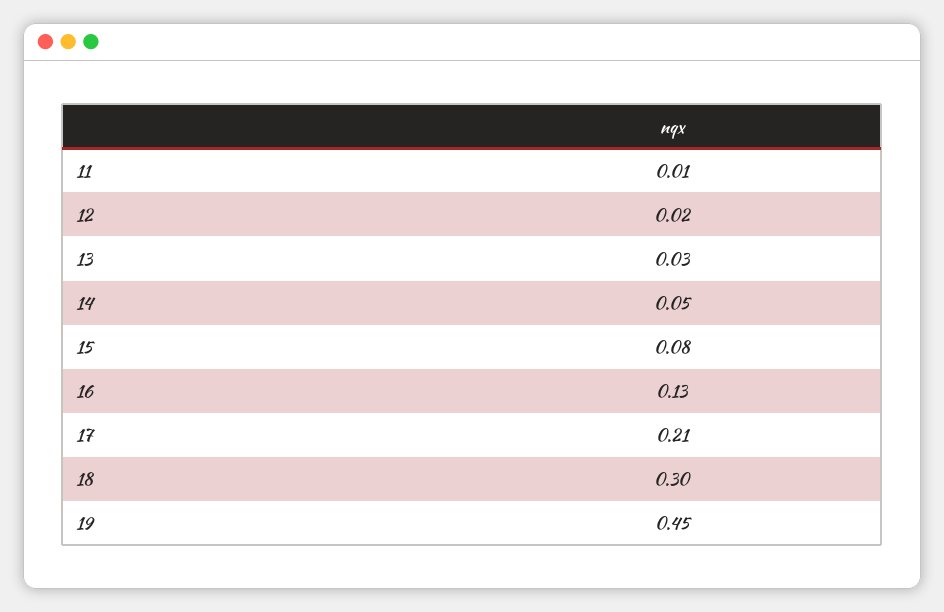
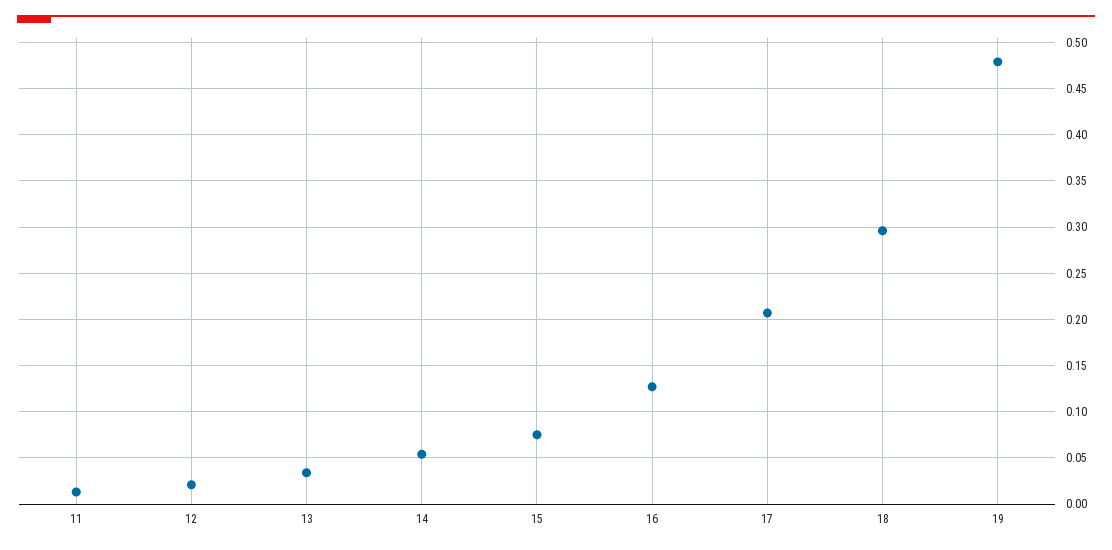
19: 0.45 -> 0.48

